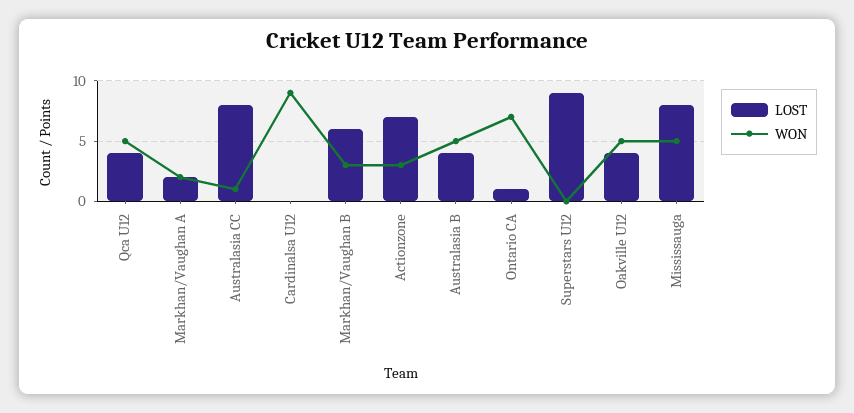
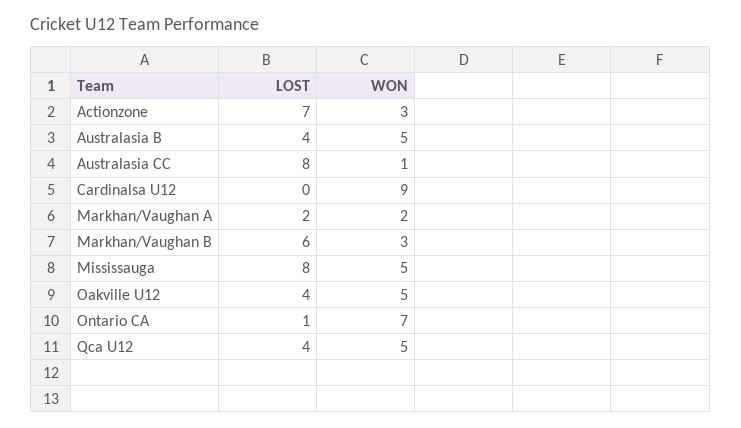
LOST, Superstars U12: 9 -> none
WON, Superstars U12: 0 -> none

